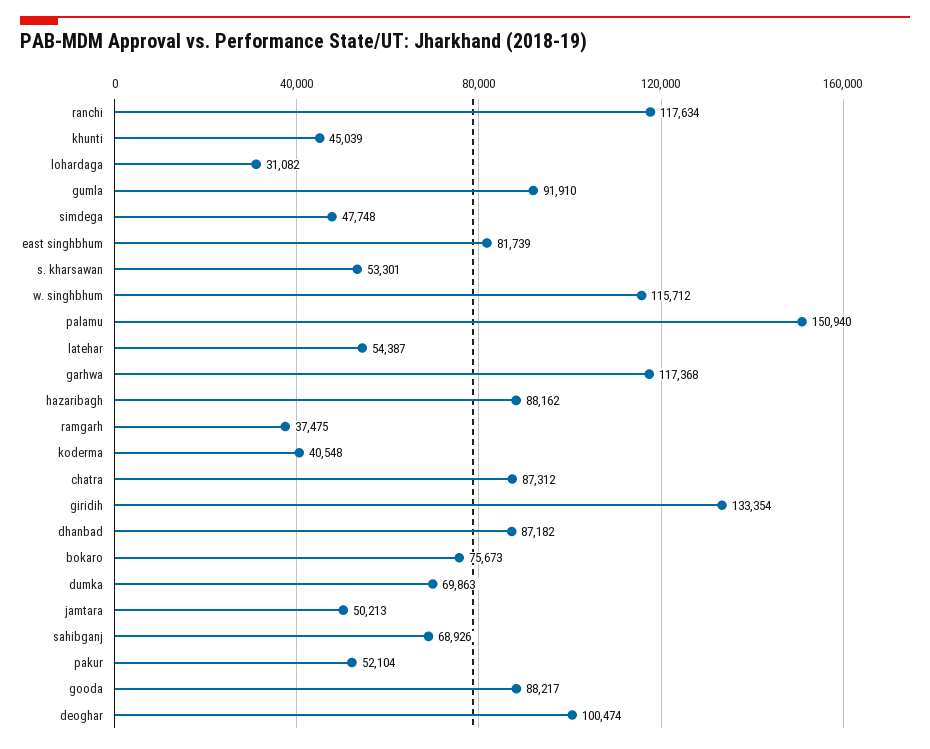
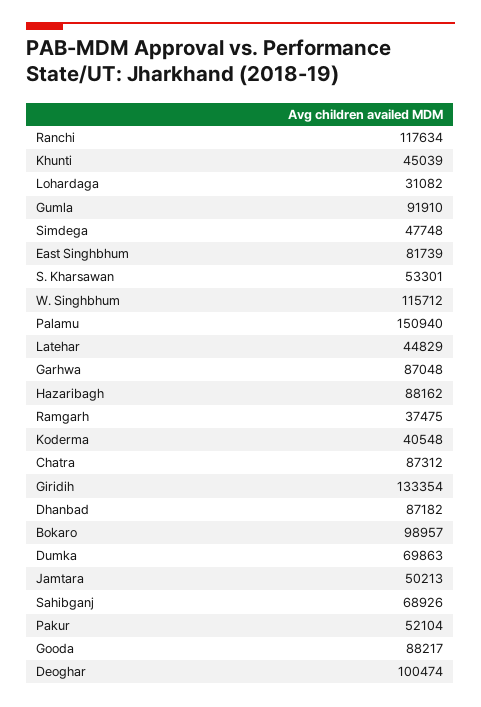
latehar: 54387 -> 44829
garhwa: 117368 -> 87048
bokaro: 75673 -> 98957

